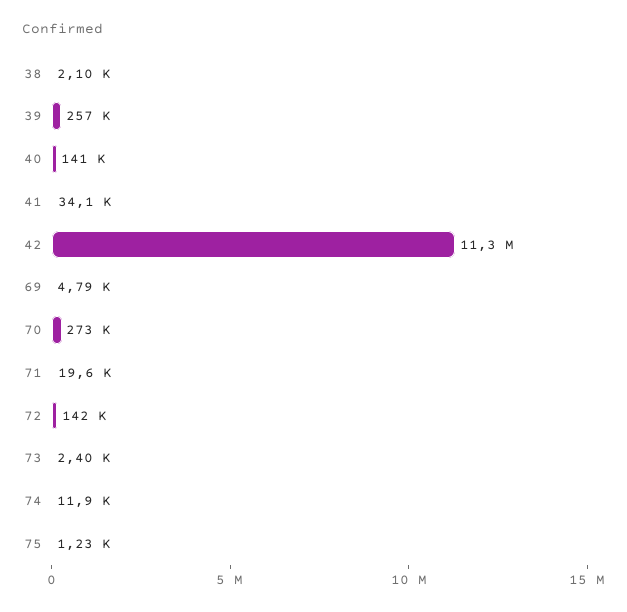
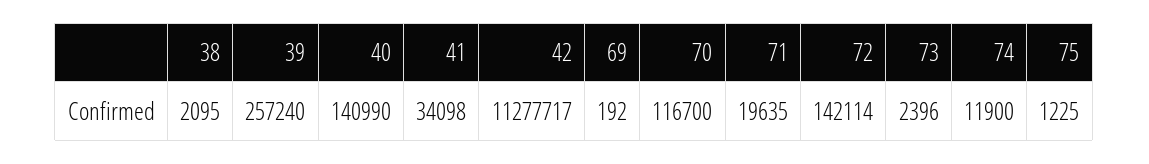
69: 4790 -> 192
70: 273000 -> 116700

